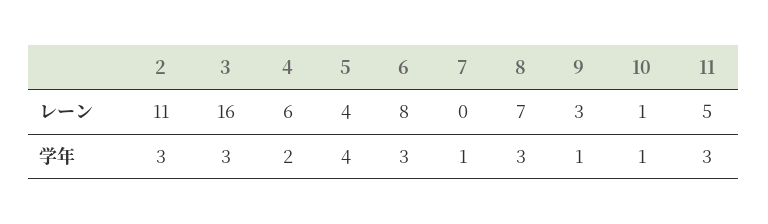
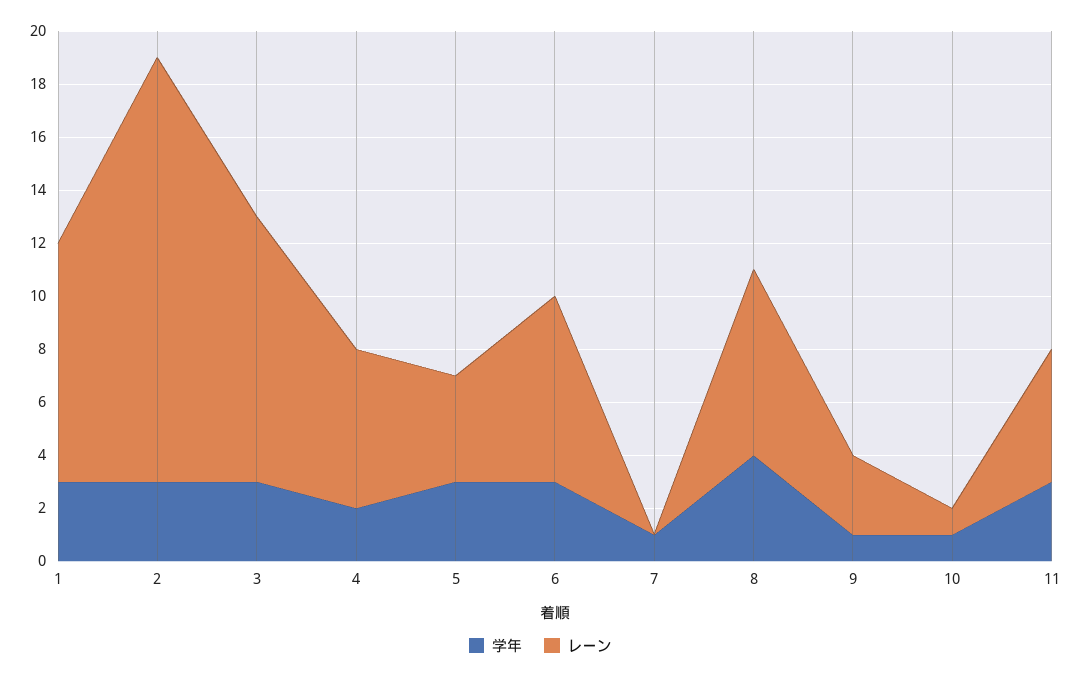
レーン, 2: 11 -> 16
レーン, 3: 16 -> 10
レーン, 6: 8 -> 7
学年, 5: 4 -> 3
学年, 8: 3 -> 4
学年, 1: none -> 3
レーン, 1: none -> 9

